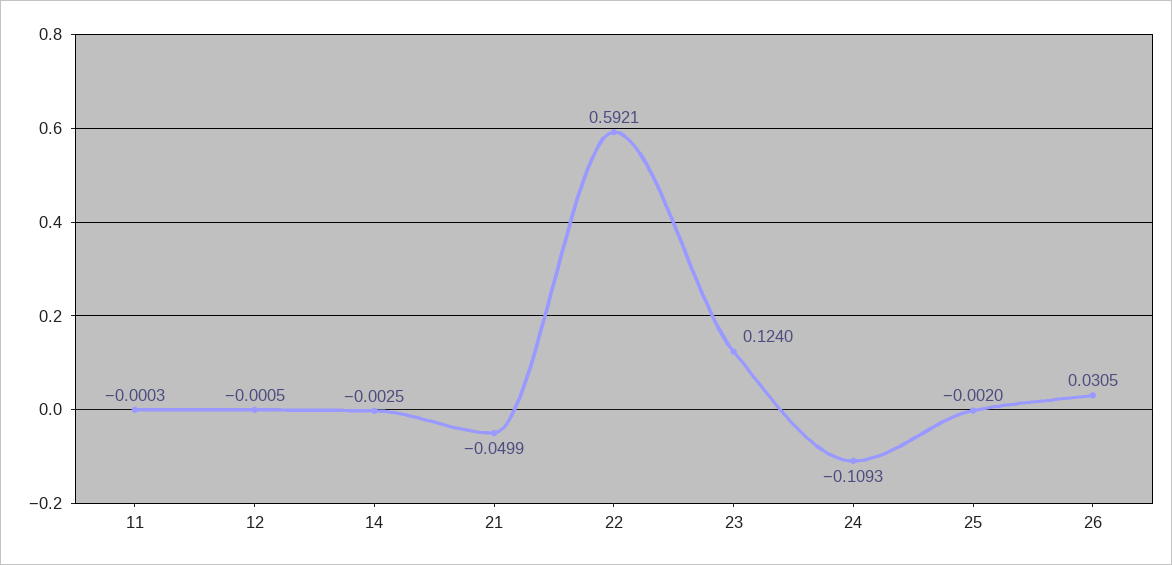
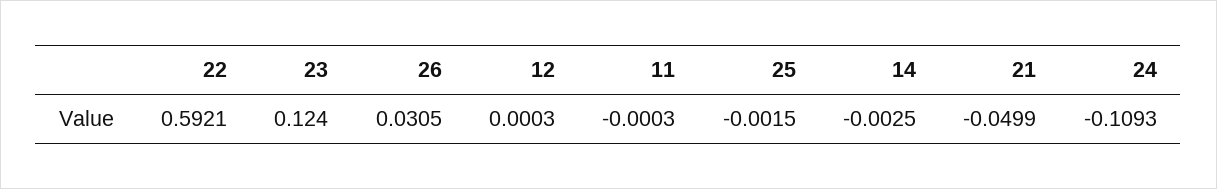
12: -0.0005 -> 0.0003
25: -0.002 -> -0.0015

